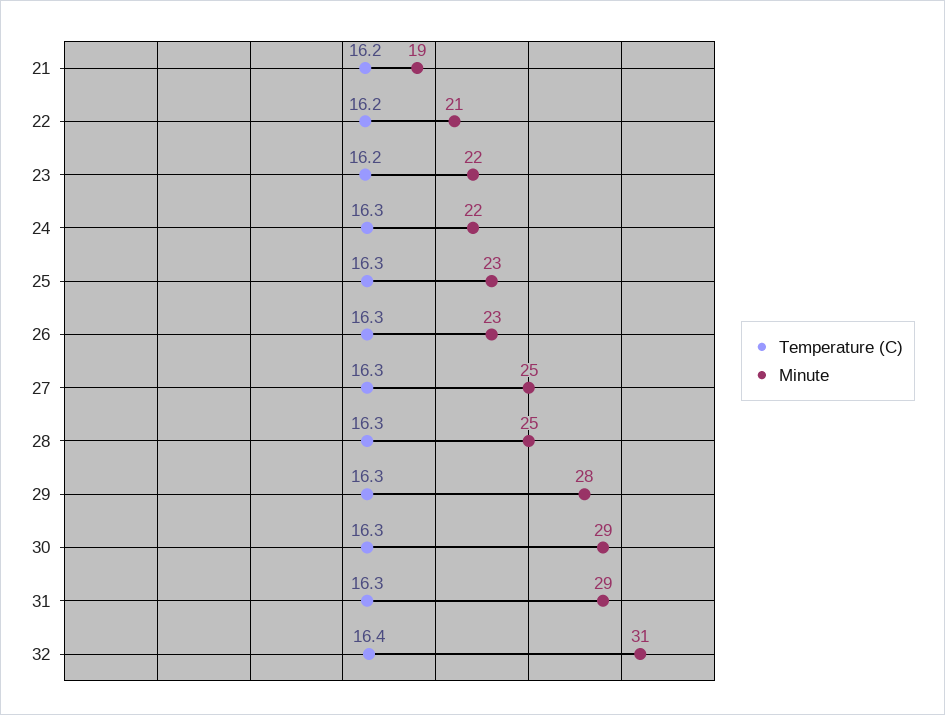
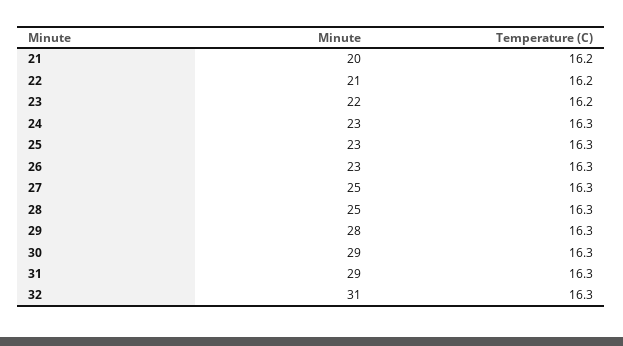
Minute, 21: 19 -> 20
Minute, 24: 22 -> 23
Temperature (C), 32: 16.4 -> 16.3

